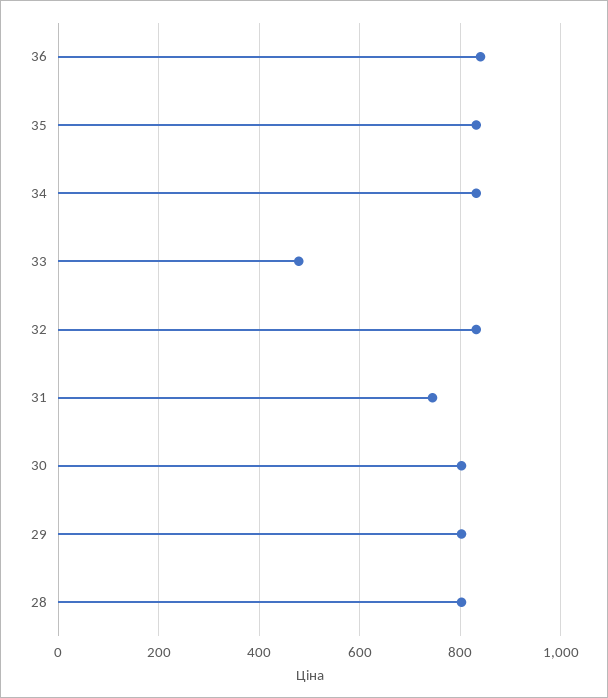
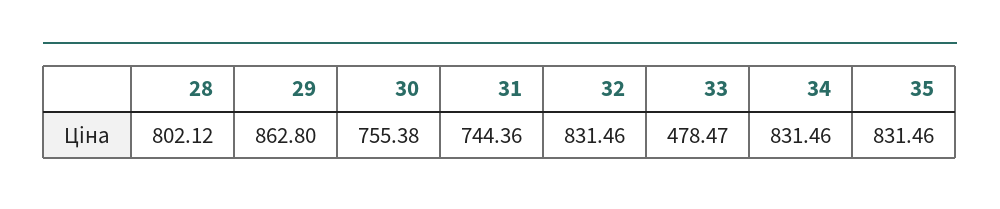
36: 840 -> none
30: 800 -> 755.38
29: 800 -> 862.8

